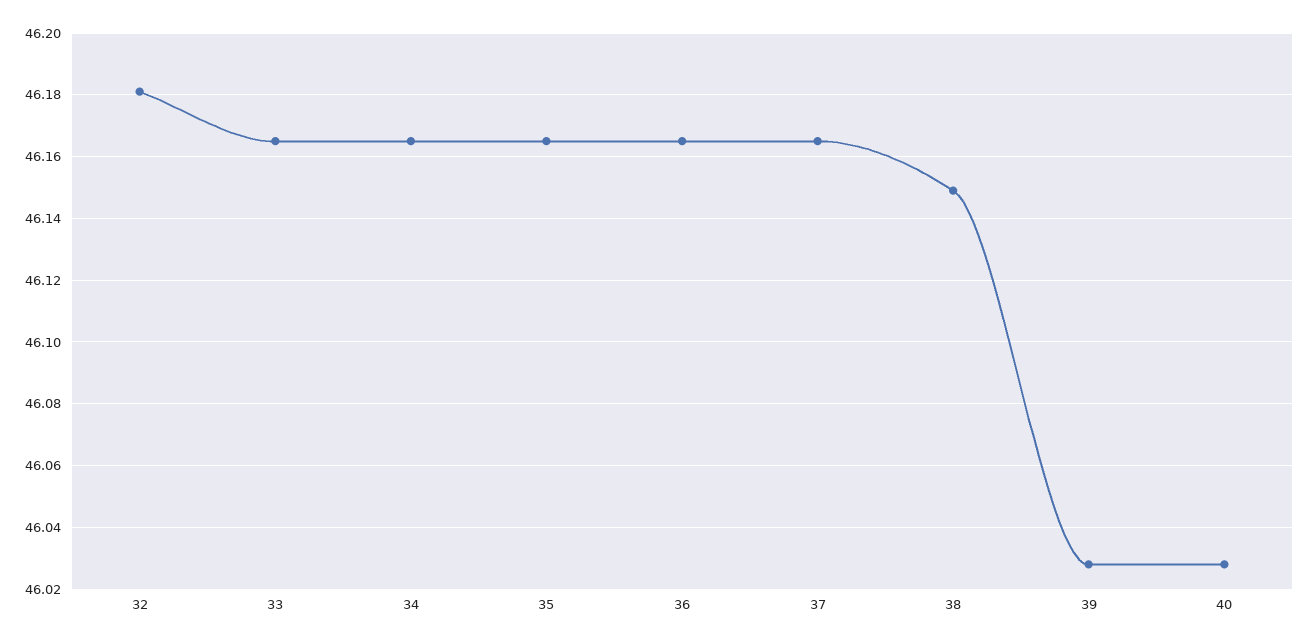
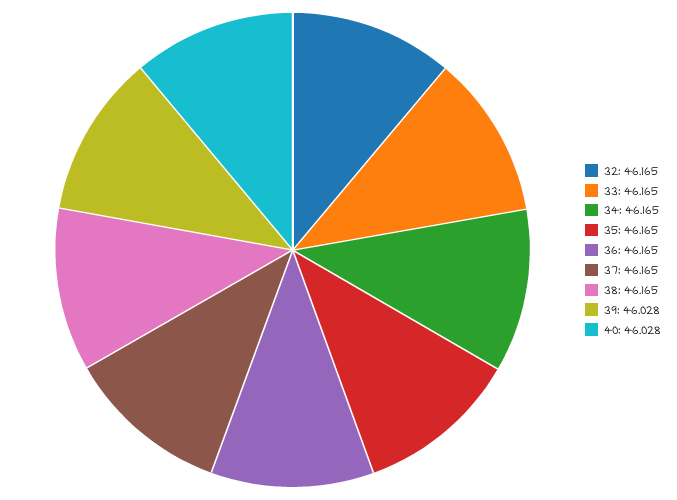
32: 46.18 -> 46.165
38: 46.15 -> 46.165

